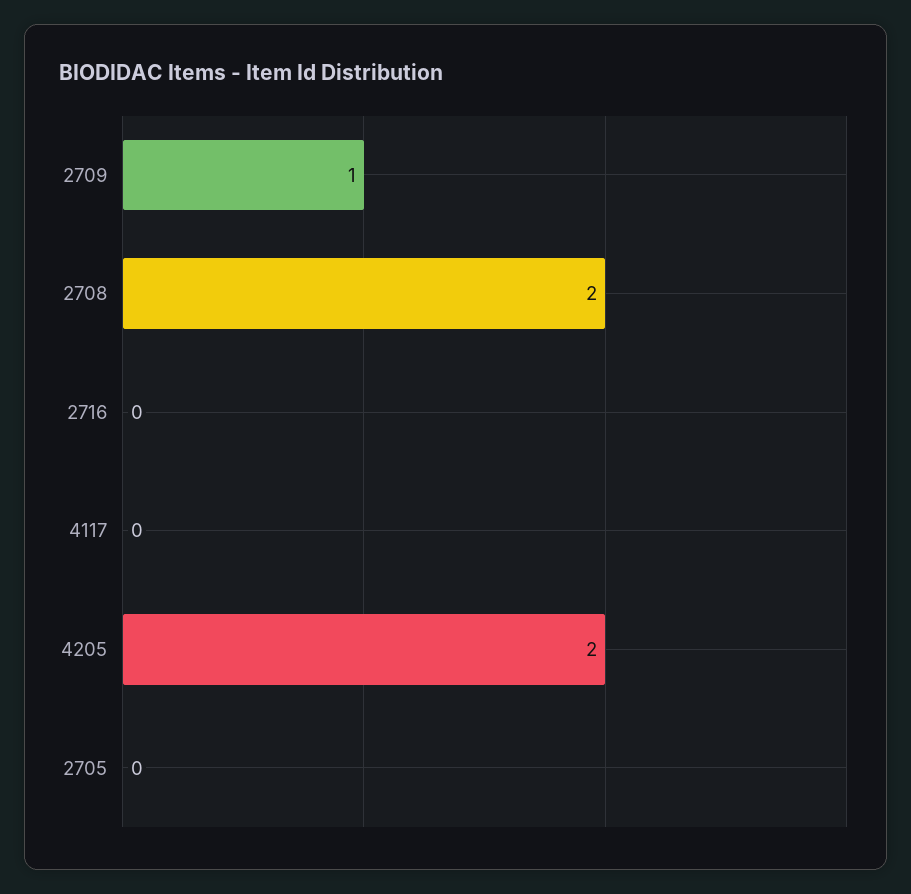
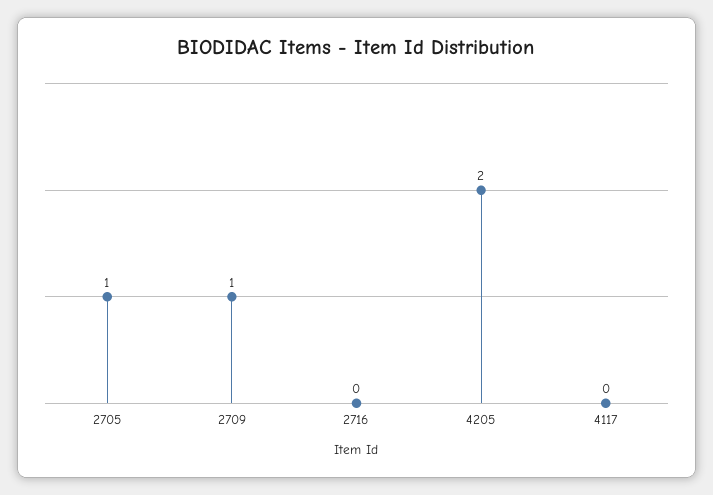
2708: 2 -> none
2705: 0 -> 1

